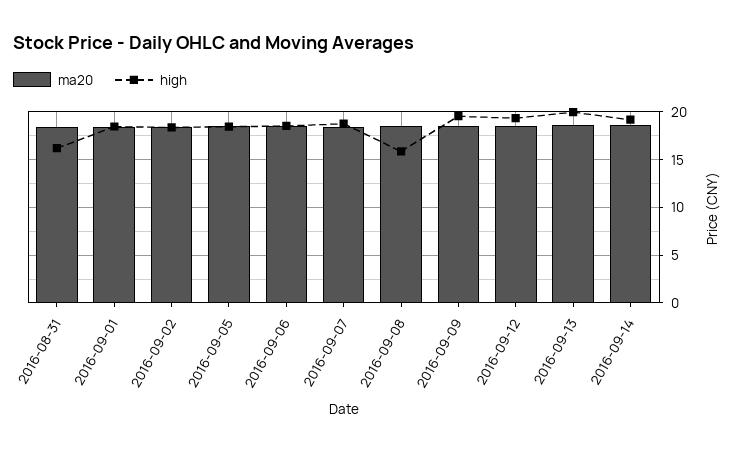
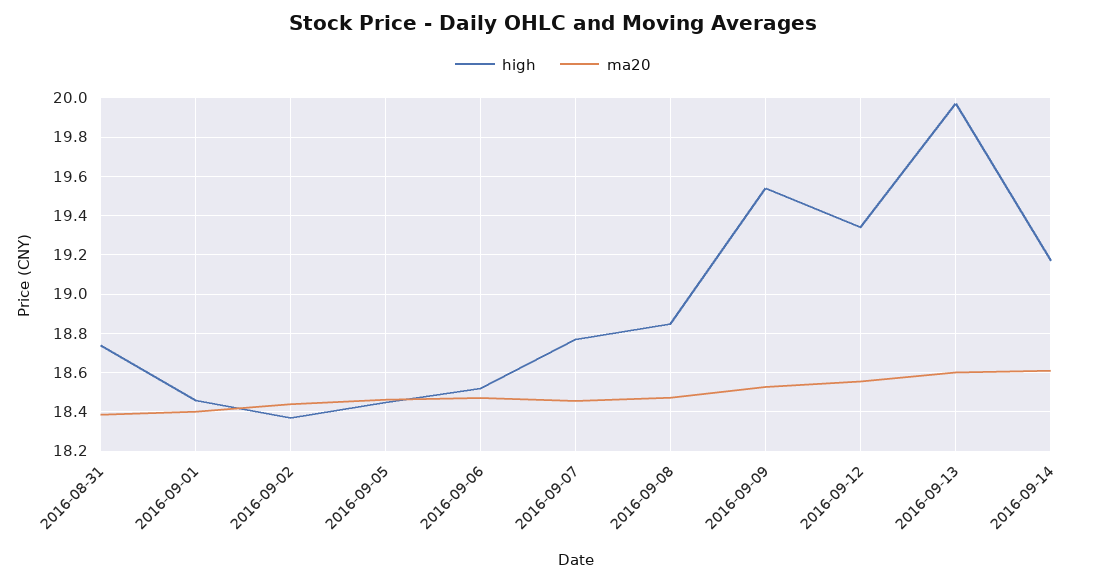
high, 2016-08-31: 16 -> 18.75
high, 2016-09-08: 16 -> 18.85

